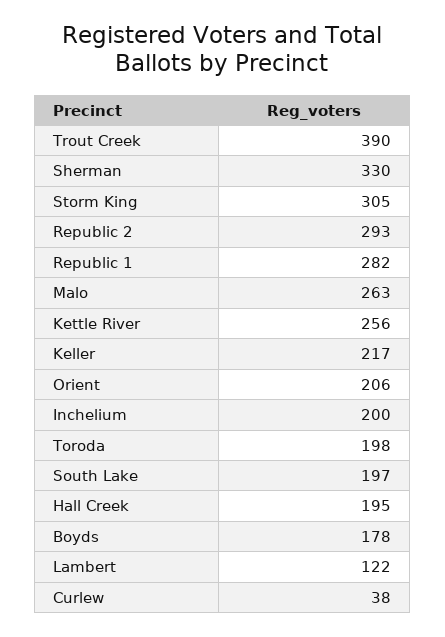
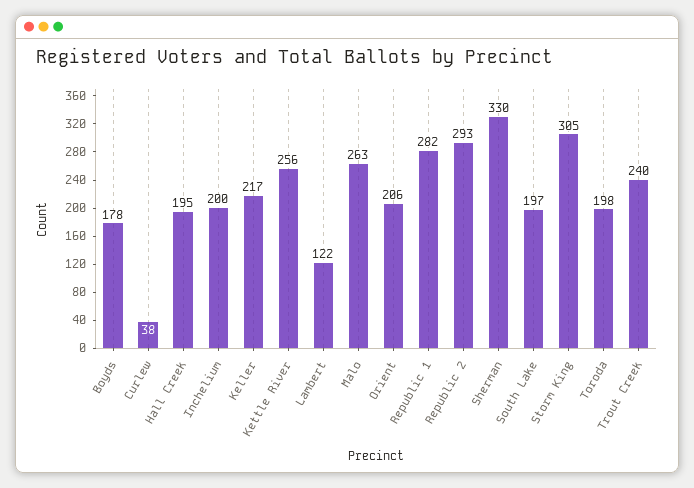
Trout Creek: 390 -> 240

